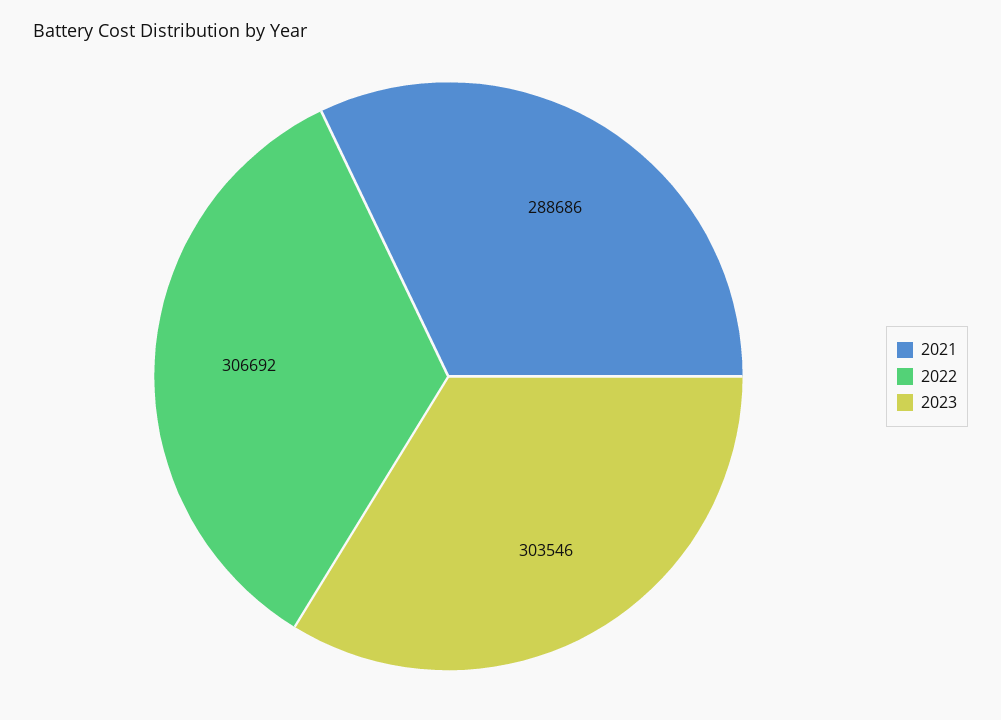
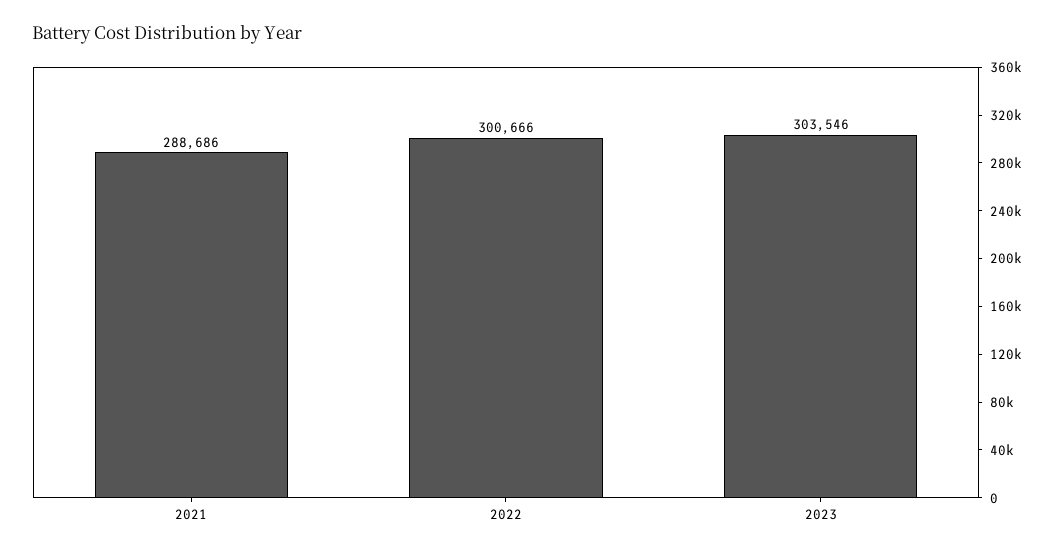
2022: 306692 -> 300666

